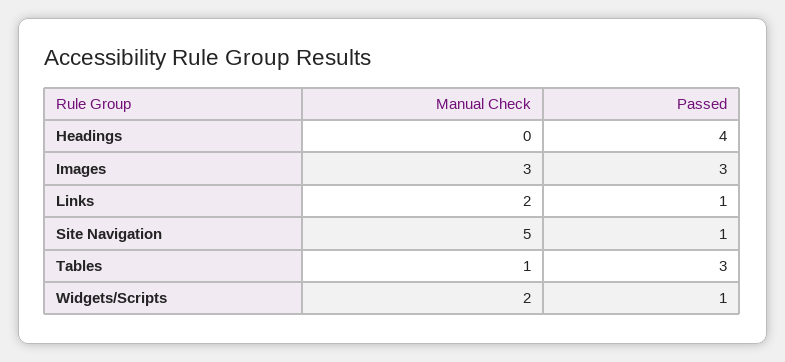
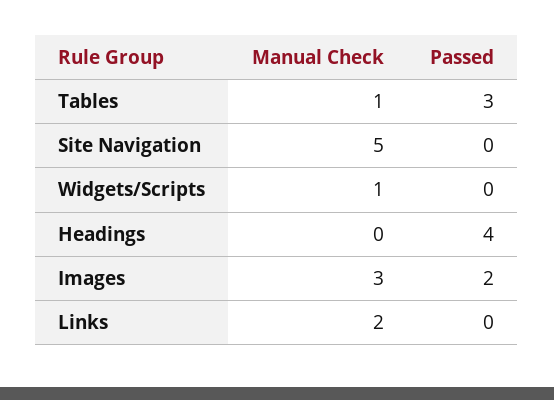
Passed, Images: 3 -> 2
Passed, Links: 1 -> 0
Passed, Site Navigation: 1 -> 0
Manual Check, Widgets/Scripts: 2 -> 1
Passed, Widgets/Scripts: 1 -> 0

